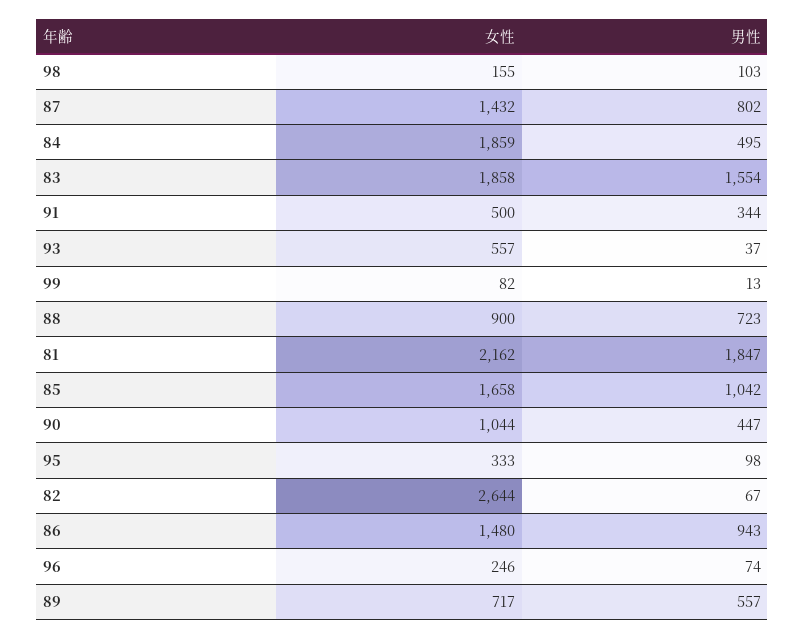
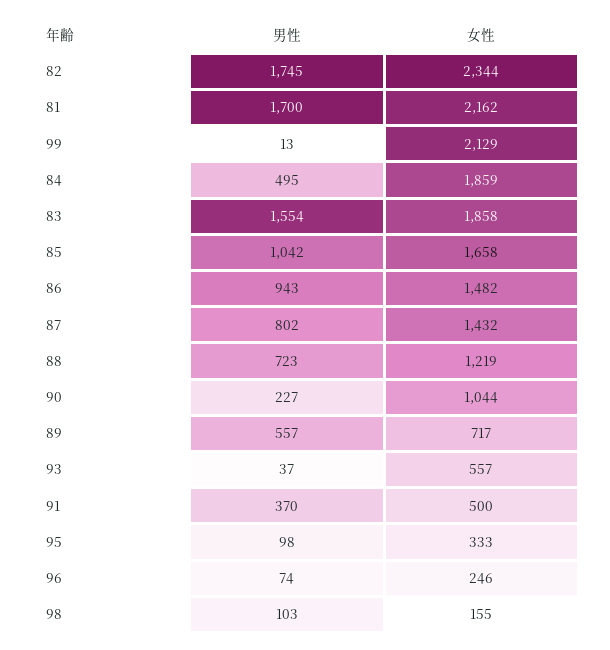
男性, 91: 344 -> 370
女性, 99: 82 -> 2129
女性, 88: 900 -> 1219
男性, 81: 1847 -> 1700
男性, 90: 447 -> 227
女性, 82: 2644 -> 2344
男性, 82: 67 -> 1745
女性, 86: 1480 -> 1482

